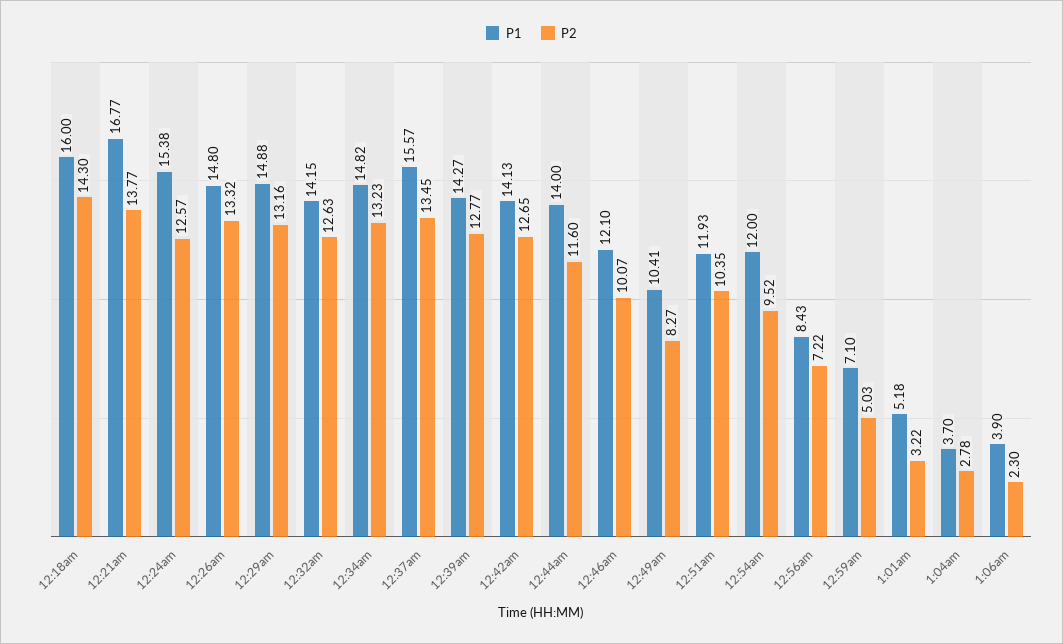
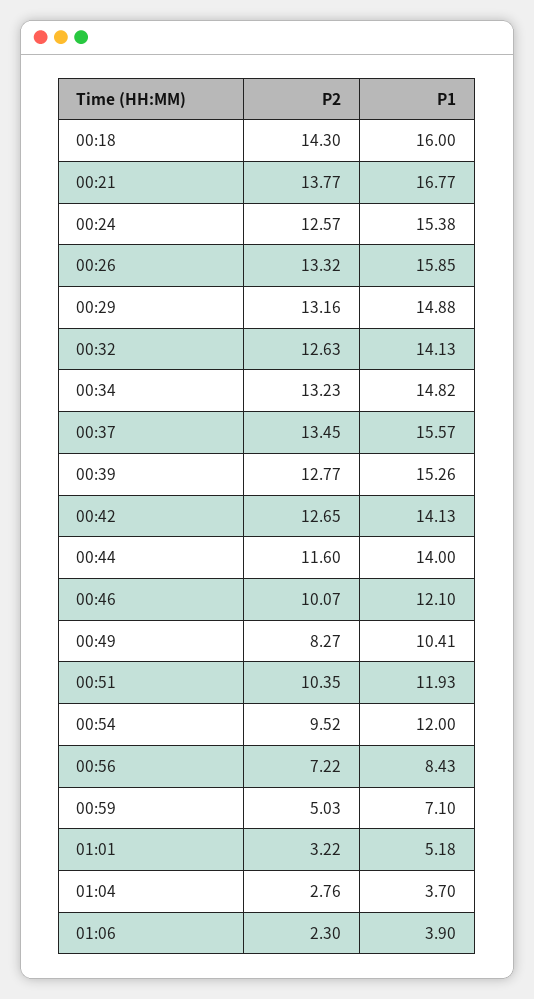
P1, 12:26am: 14.8 -> 15.85
P1, 12:32am: 14.15 -> 14.13
P1, 12:39am: 14.27 -> 15.26
P2, 1:04am: 2.78 -> 2.76

